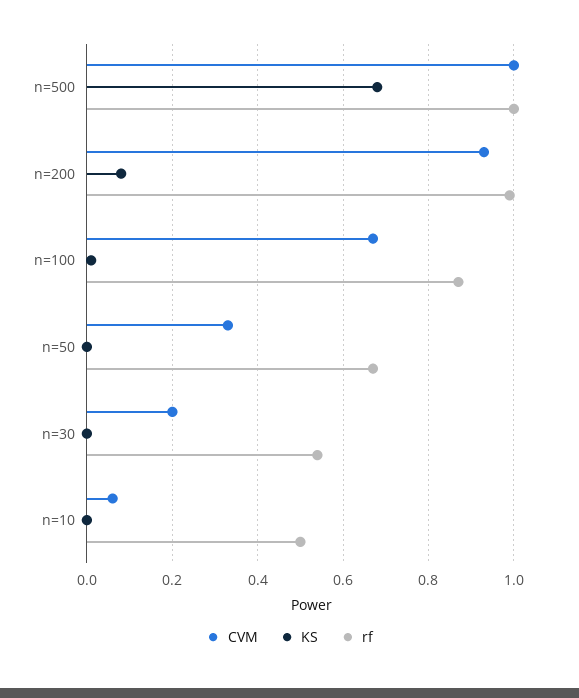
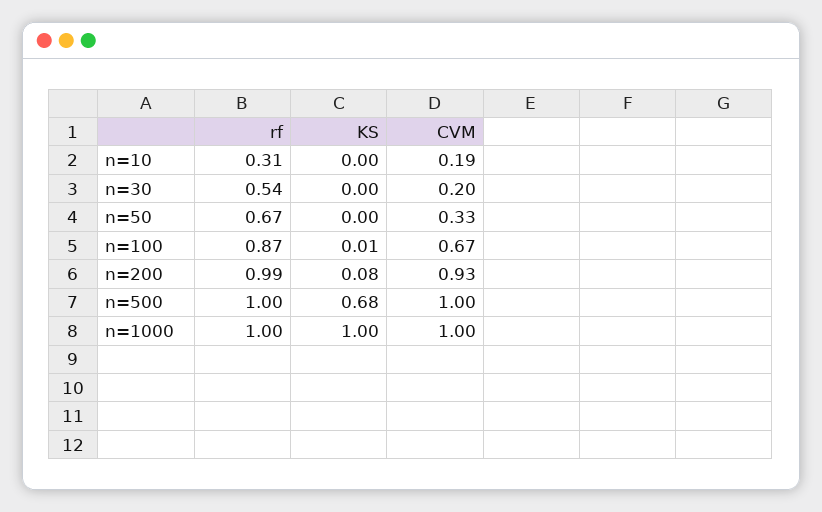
CVM, n=10: 0.05 -> 0.19
rf, n=10: 0.5 -> 0.31
rf, n=1000: none -> 1
KS, n=1000: none -> 1
CVM, n=1000: none -> 1

